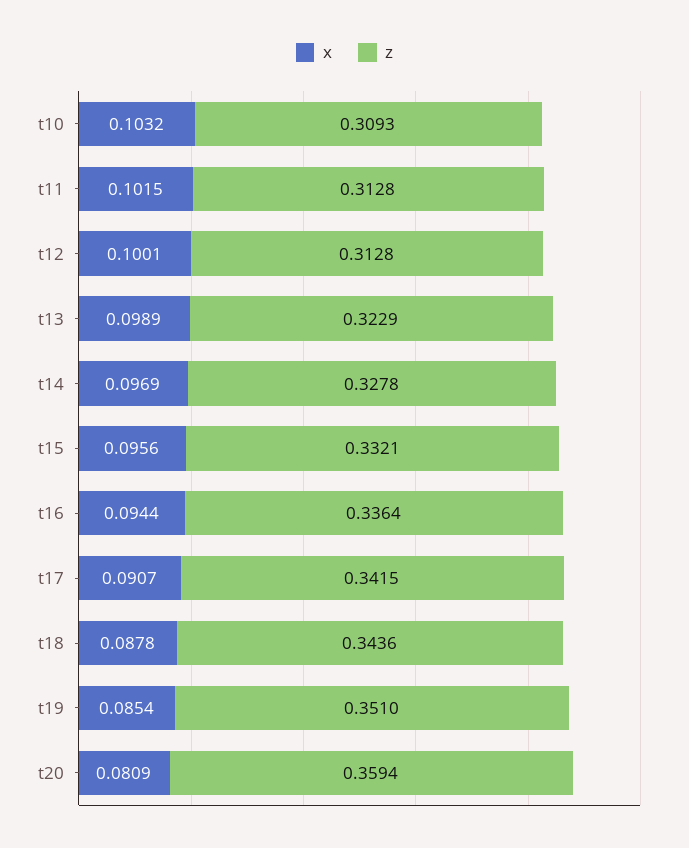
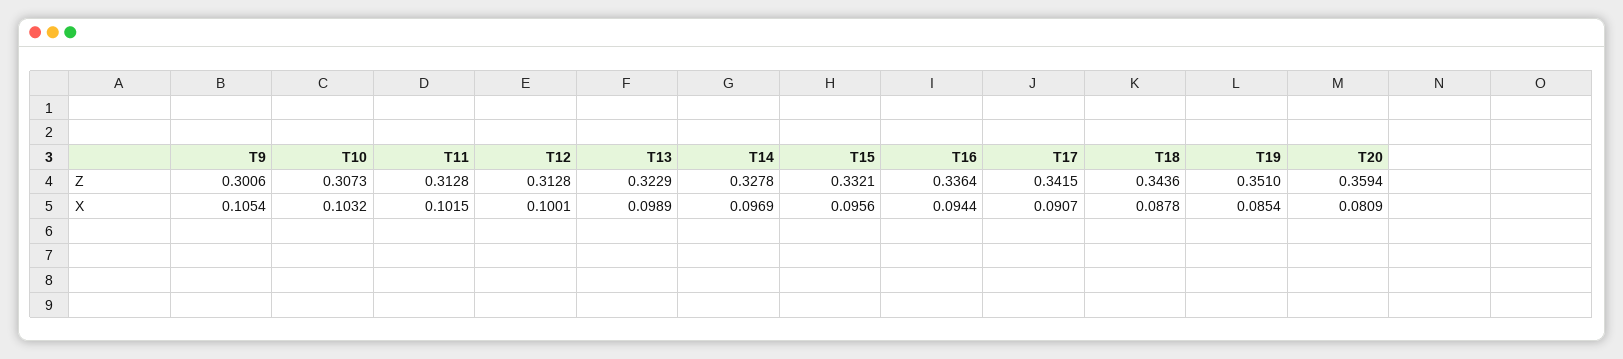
z, t10: 0.3093 -> 0.3073
z, T9: none -> 0.3006
x, T9: none -> 0.1054

